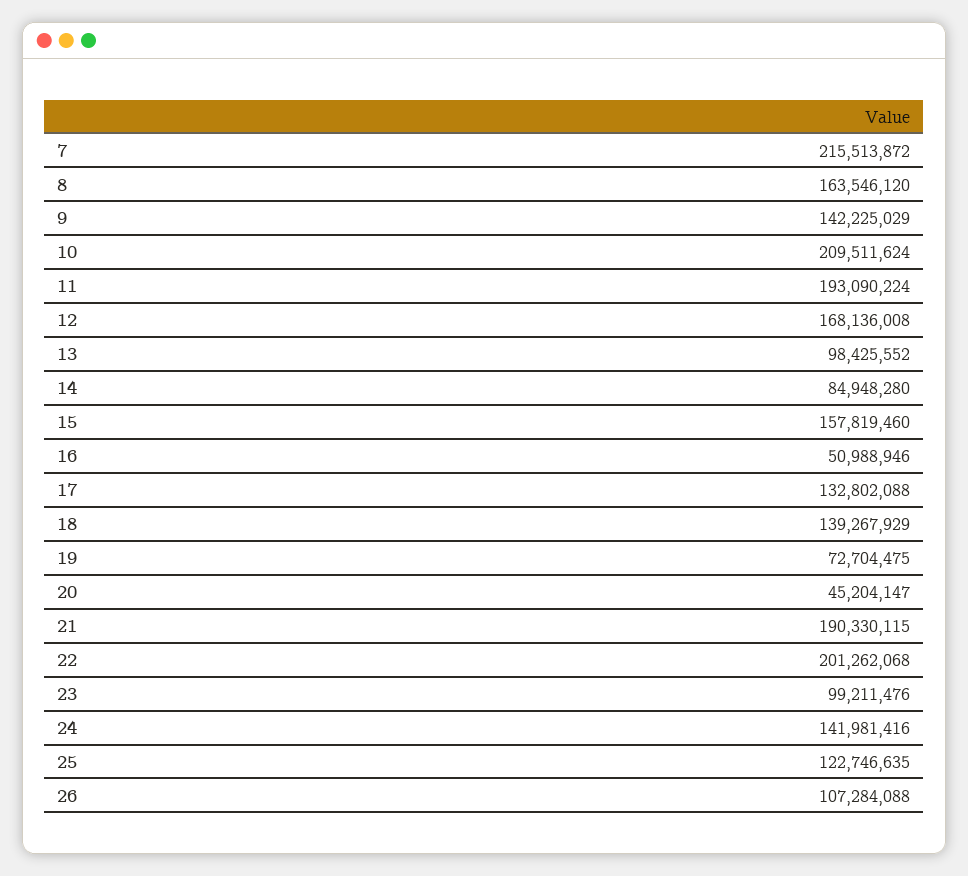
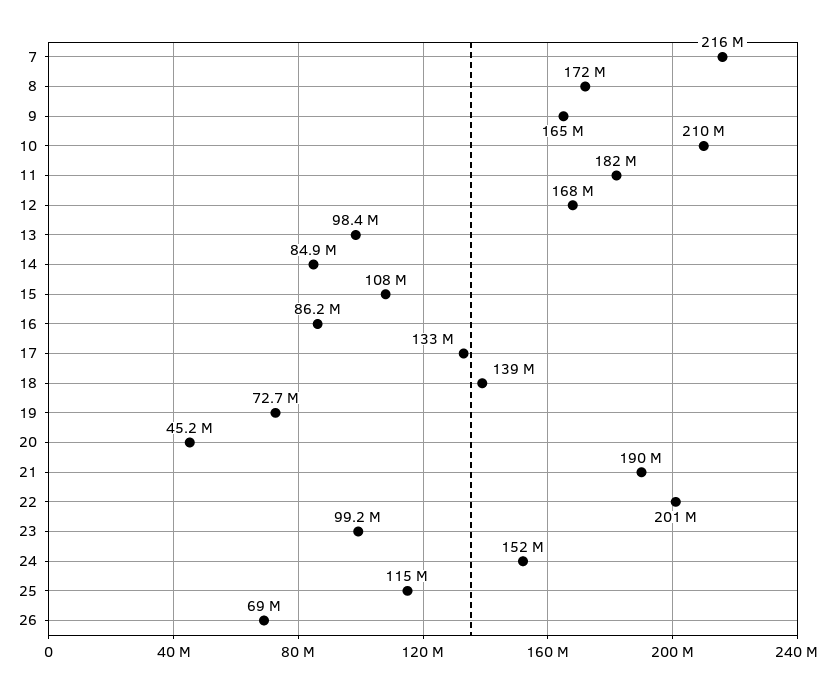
8: 163546120 -> 172000000
9: 142225029 -> 165000000
11: 193090224 -> 182000000
15: 157819460 -> 108000000
16: 50988946 -> 86200000
24: 141981416 -> 152000000
25: 122746635 -> 115000000
26: 107284088 -> 69000000

